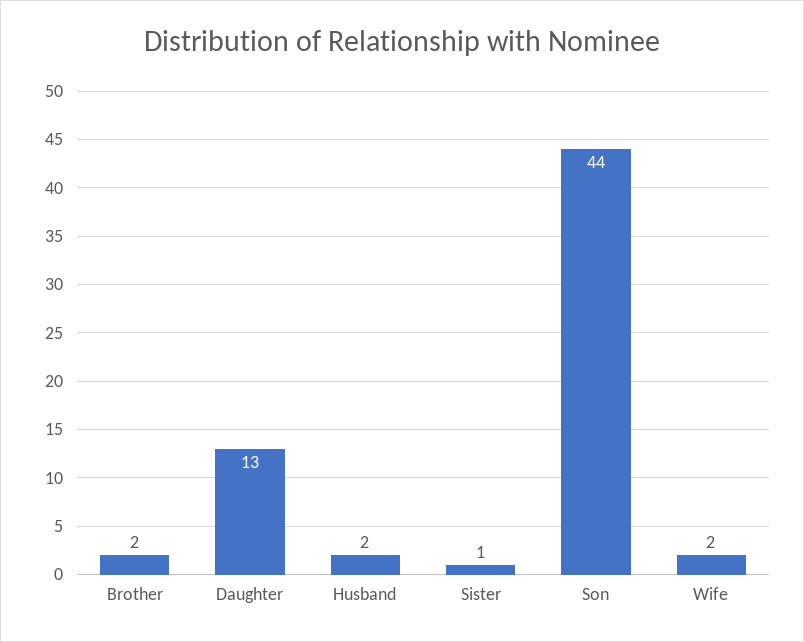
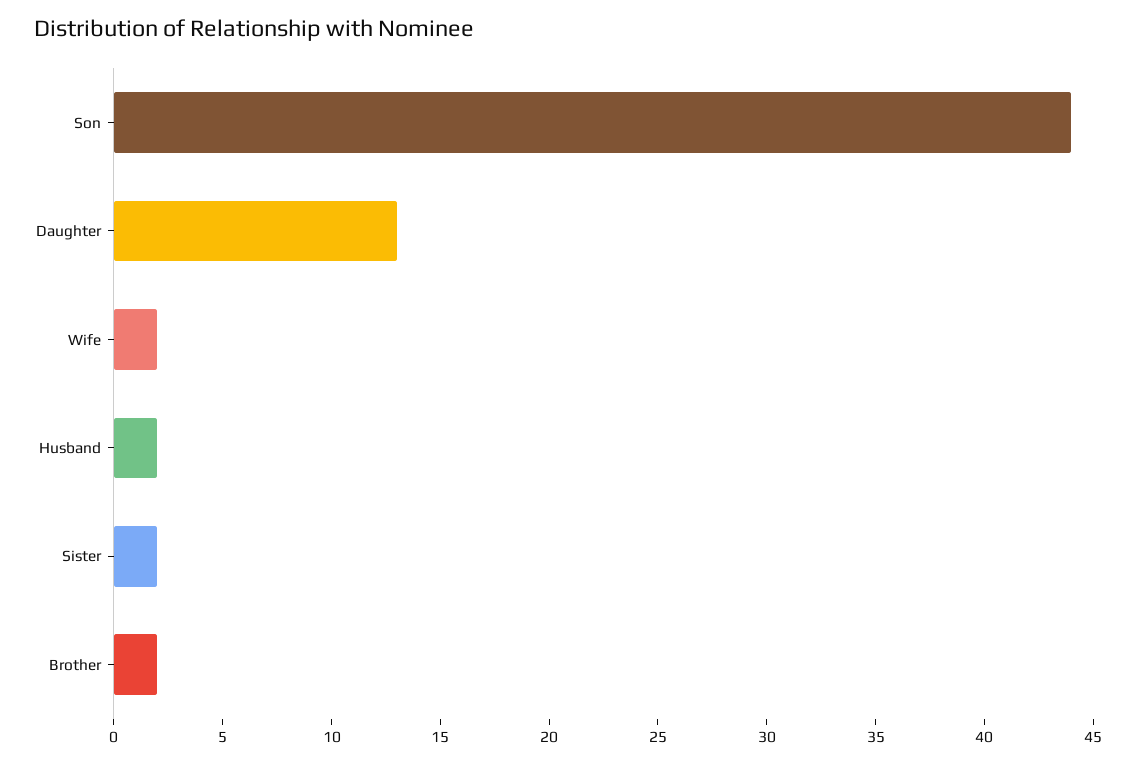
Sister: 1 -> 2

